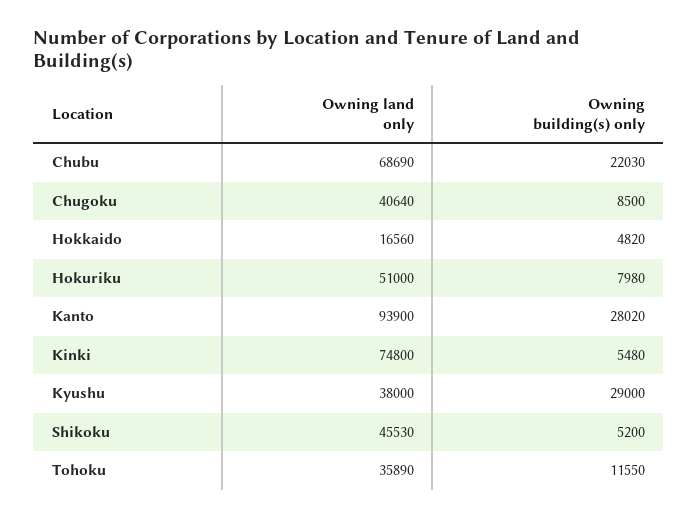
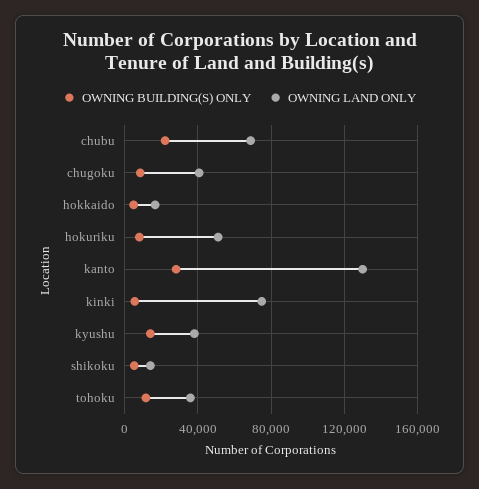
Owning land only, Kanto: 93900 -> 130000
Owning building(s) only, Kyushu: 29000 -> 15000
Owning land only, Shikoku: 45530 -> 15000

